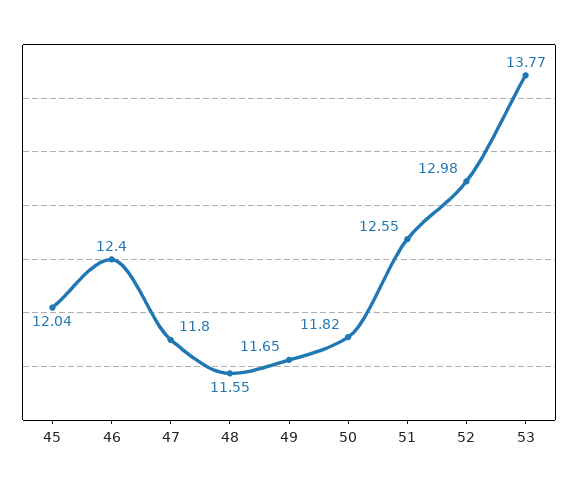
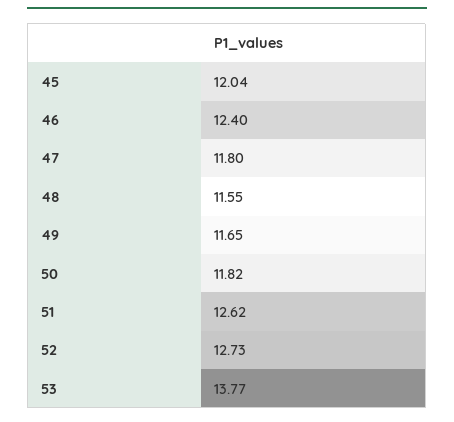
51: 12.55 -> 12.62
52: 12.98 -> 12.73

